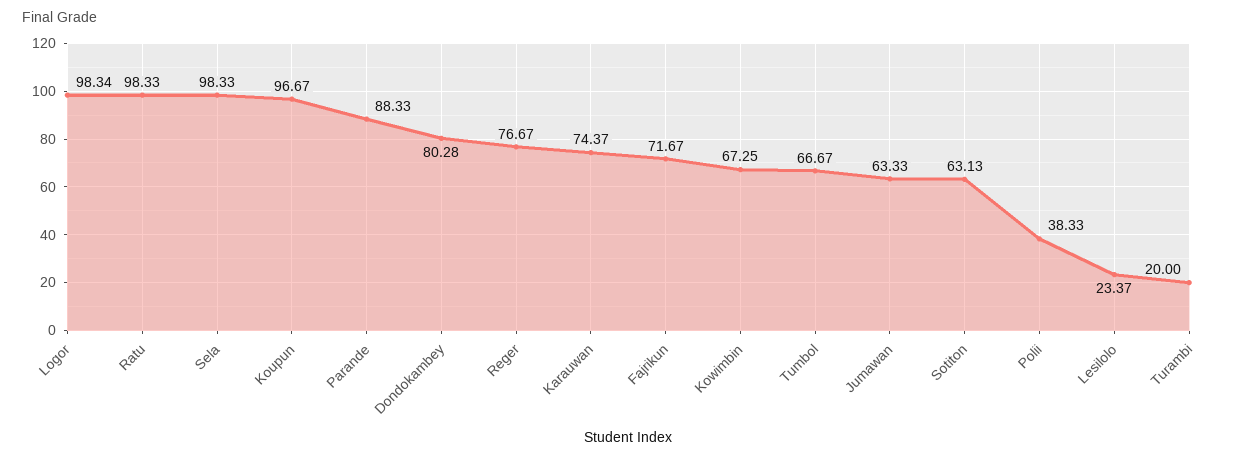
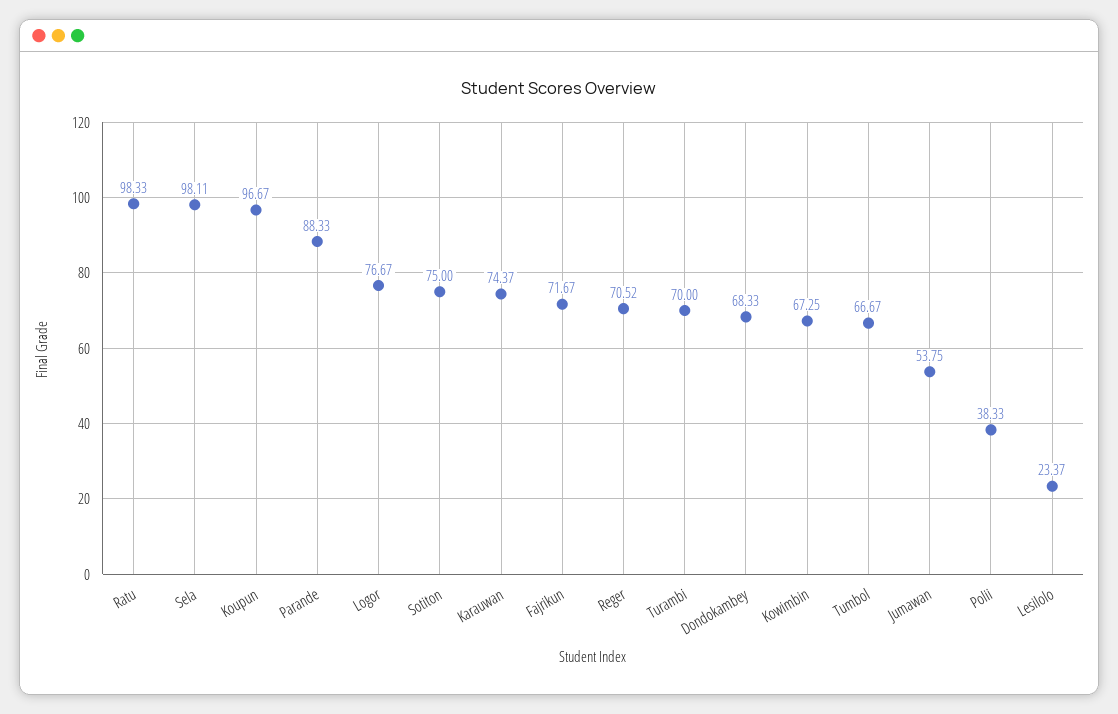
Logor: 98.34 -> 76.67
Sela: 98.33 -> 98.11
Dondokambey: 80.28 -> 68.33
Reger: 76.67 -> 70.52
Jumawan: 63.33 -> 53.75
Sotiton: 63.13 -> 75
Turambi: 20 -> 70

